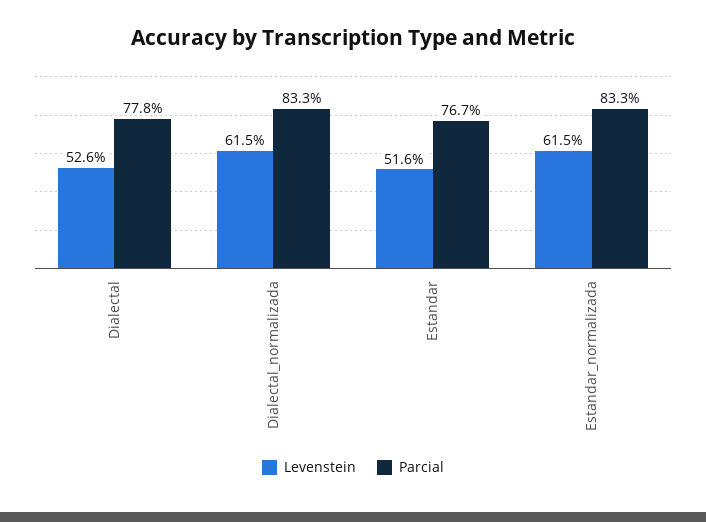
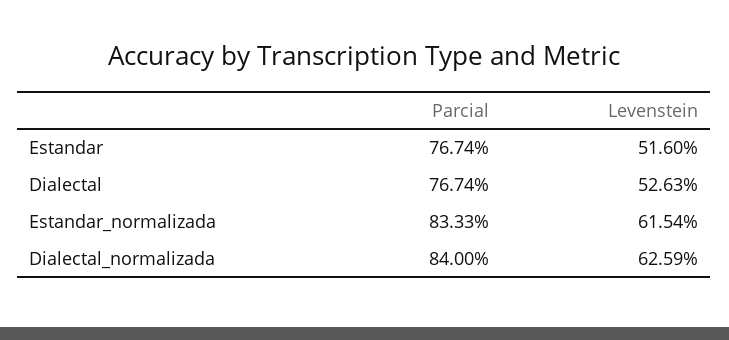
Parcial, Dialectal: 77.8 -> 76.74
Levenstein, Dialectal_normalizada: 61.5 -> 62.59
Parcial, Dialectal_normalizada: 83.3 -> 84

